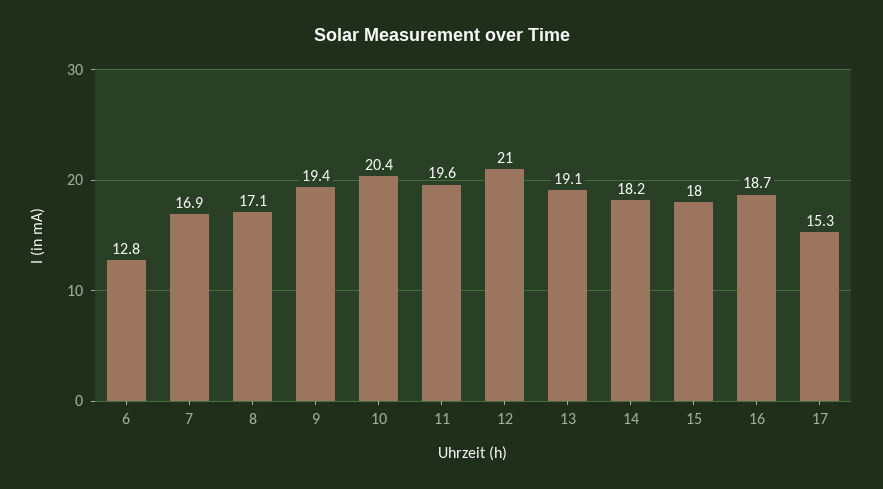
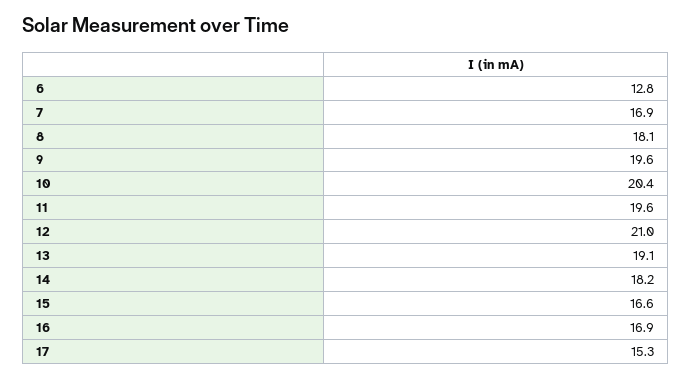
8: 17.1 -> 18.1
9: 19.4 -> 19.6
15: 18 -> 16.6
16: 18.7 -> 16.9

